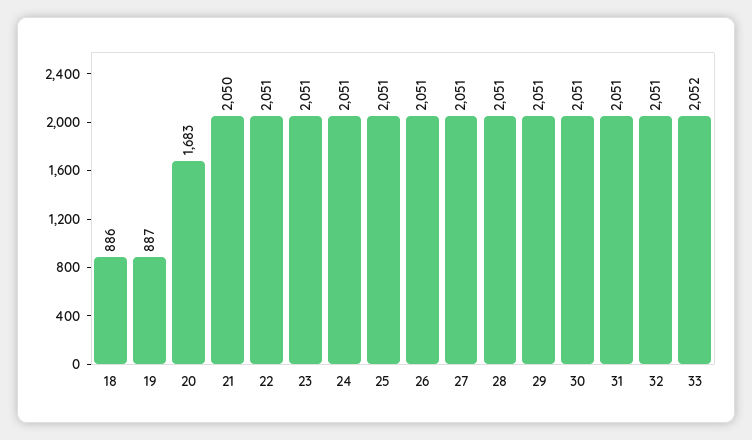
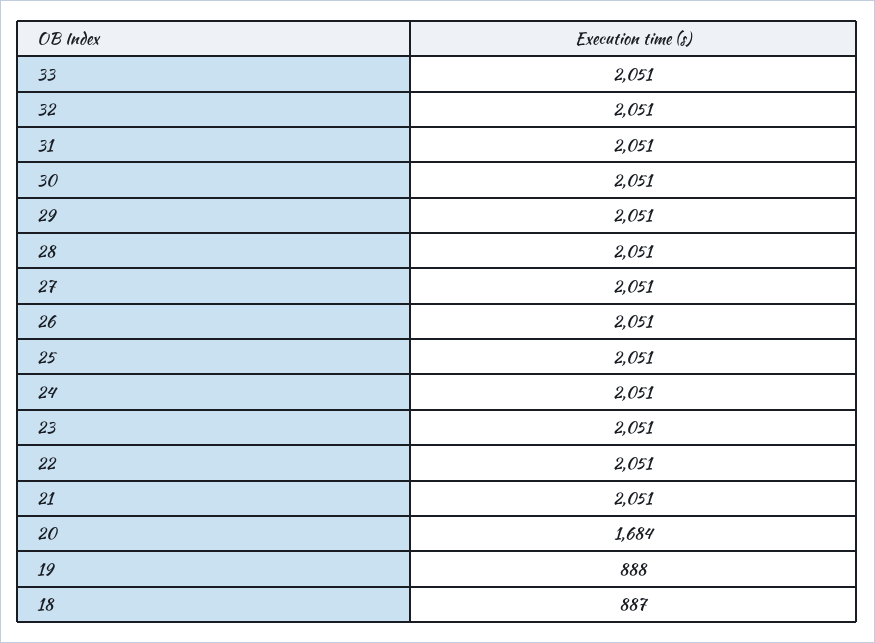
18: 886 -> 887
19: 887 -> 888
20: 1683 -> 1684
21: 2050 -> 2051
33: 2052 -> 2051

